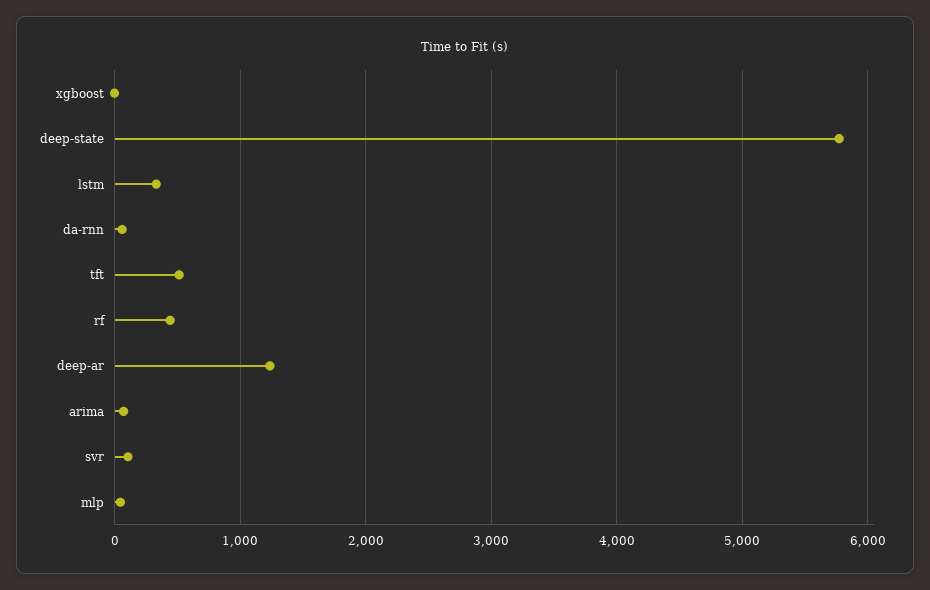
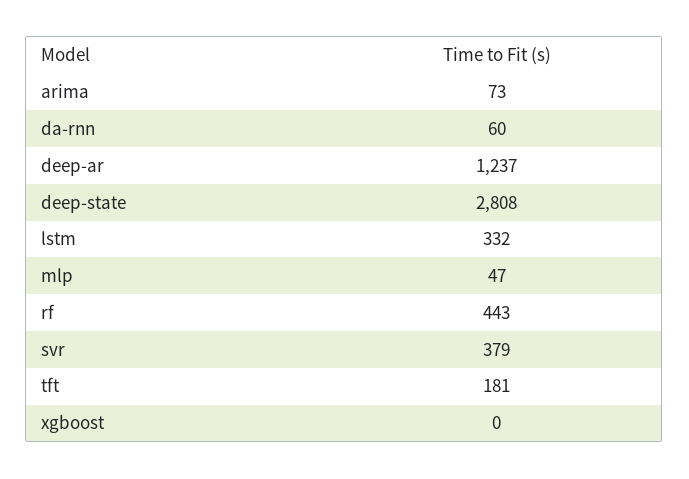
deep-state: 5800 -> 2808
tft: 500 -> 181
svr: 100 -> 379

